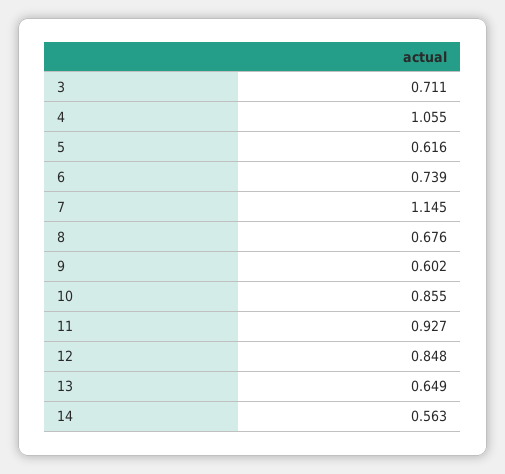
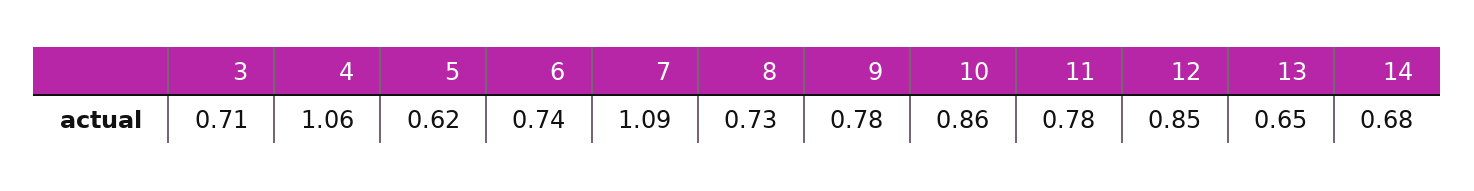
7: 1.145 -> 1.09
8: 0.676 -> 0.73
9: 0.602 -> 0.78
11: 0.927 -> 0.78
14: 0.563 -> 0.68

